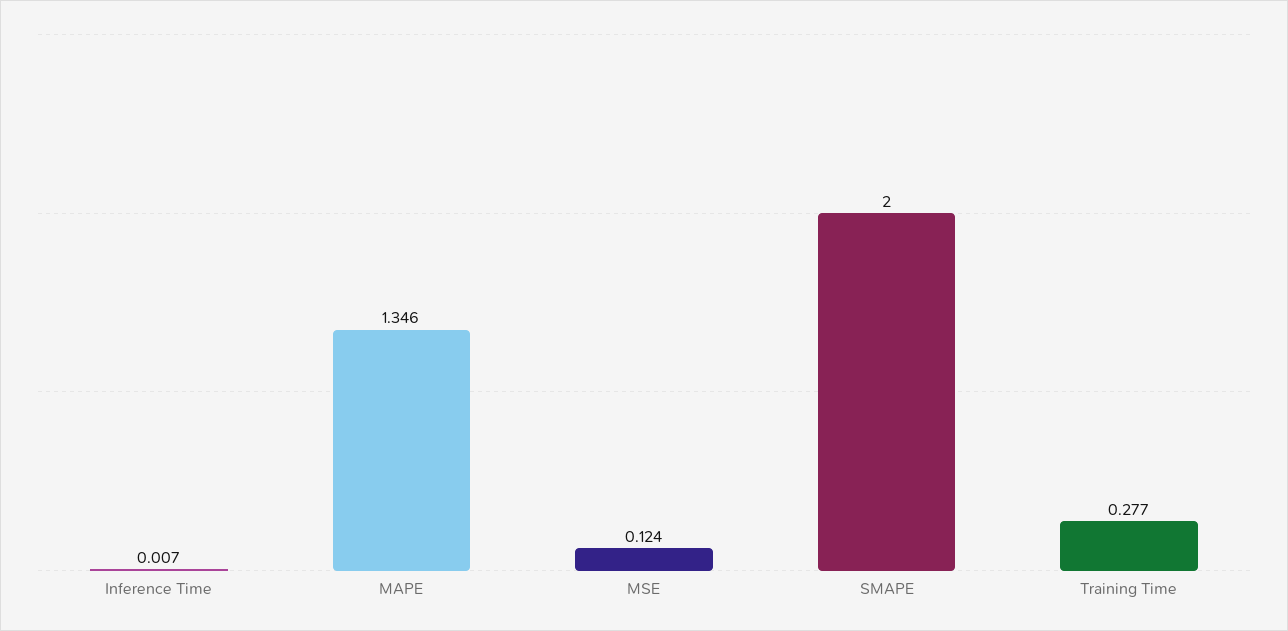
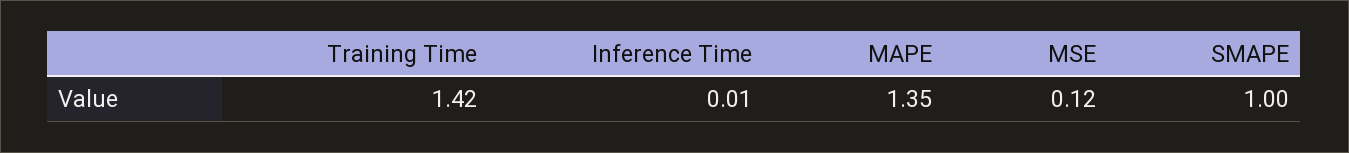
SMAPE: 2 -> 1
Training Time: 0.277 -> 1.42

